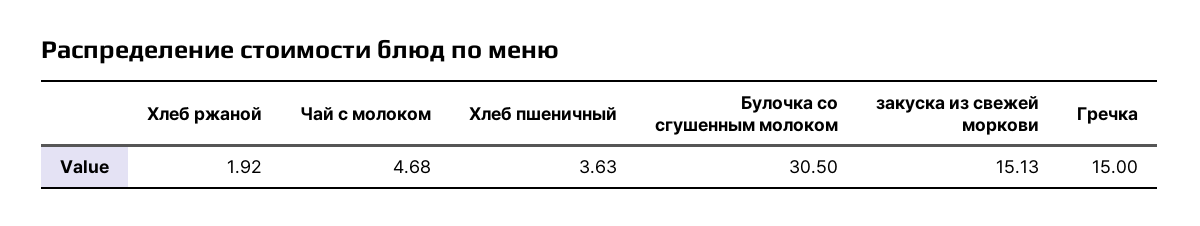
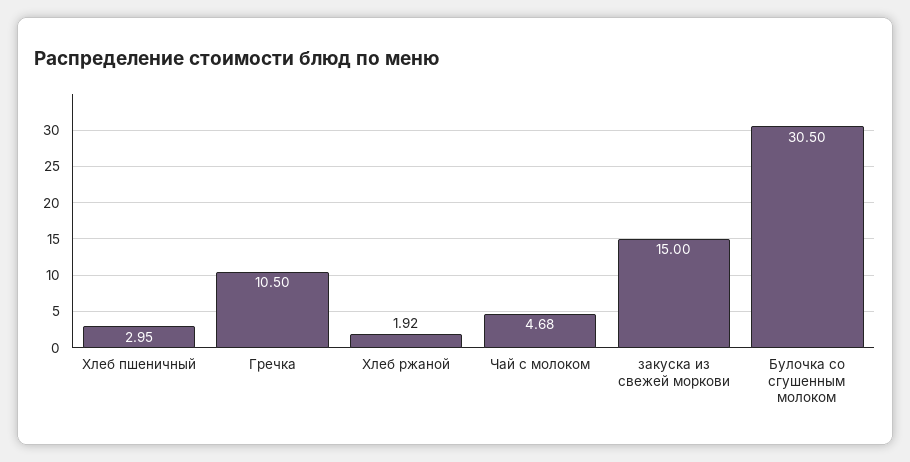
Хлеб пшеничный: 3.63 -> 2.95
закуска из свежей моркови: 15.13 -> 15
Гречка: 15 -> 10.5

